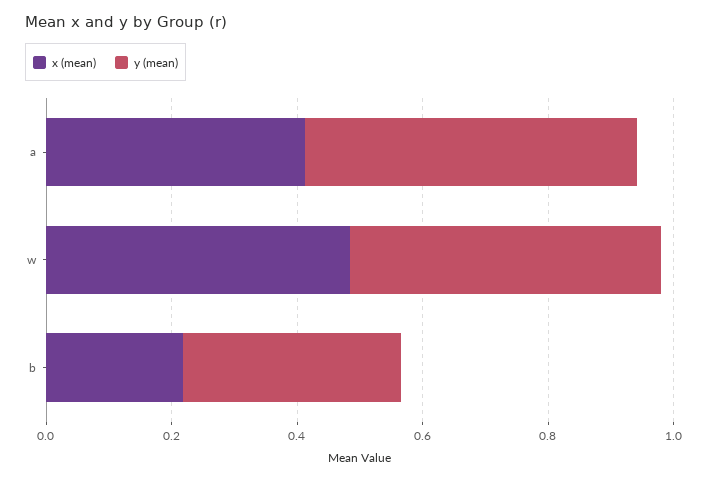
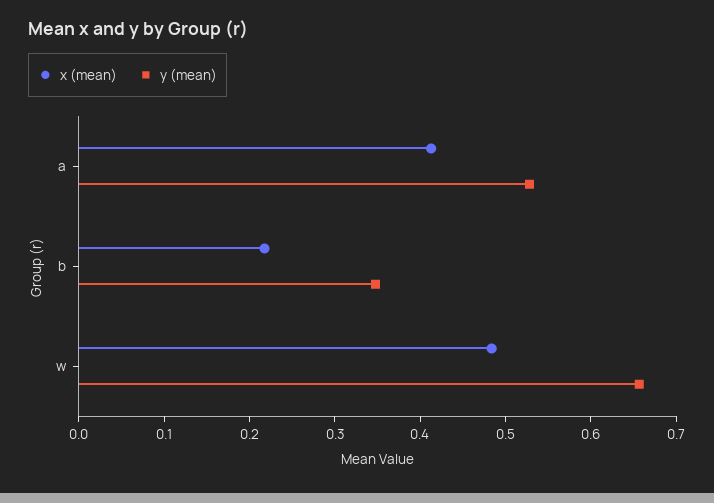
y (mean), w: 0.5 -> 0.66

